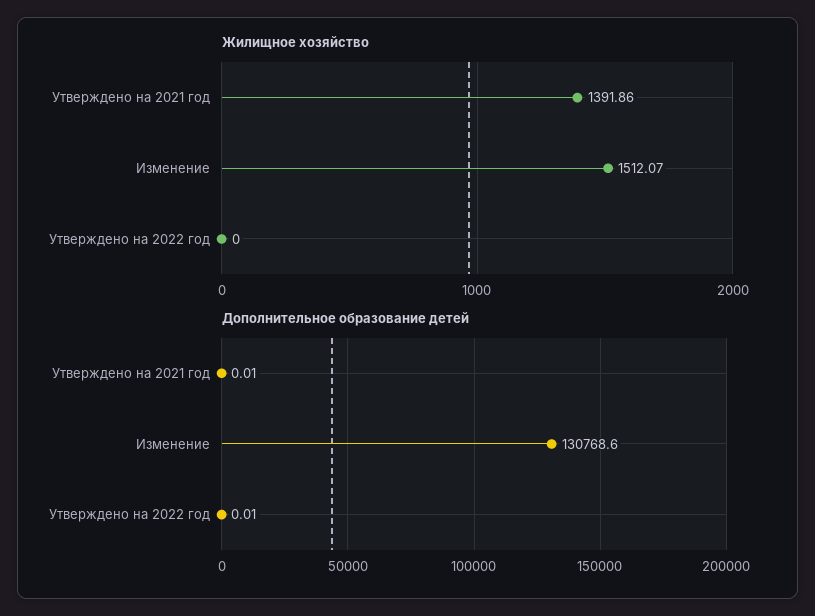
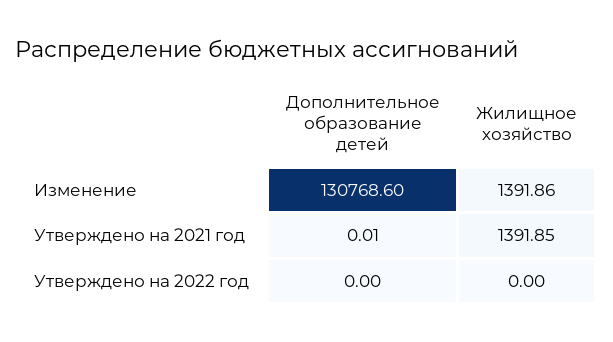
Жилищное хозяйство, Утверждено на 2021 год: 1391.86 -> 1391.85
Жилищное хозяйство, Изменение: 1512.07 -> 1391.86
Дополнительное образование детей, Утверждено на 2022 год: 0.01 -> 0

